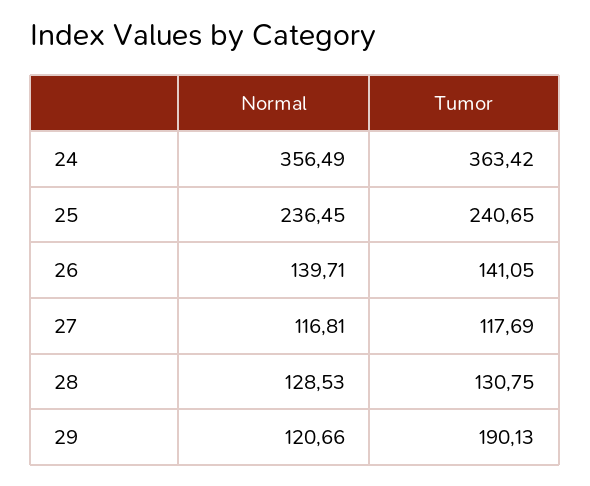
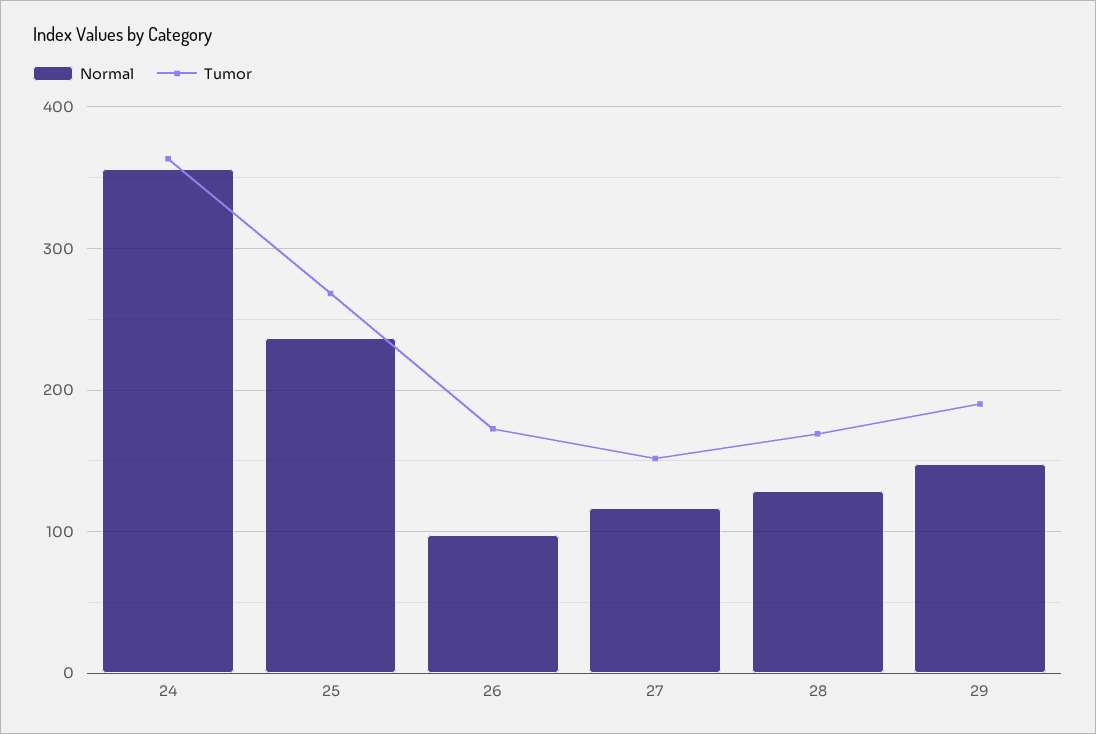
Tumor, 25: 240.65 -> 270
Normal, 26: 139.71 -> 100
Tumor, 26: 141.05 -> 170
Tumor, 27: 117.69 -> 150
Tumor, 28: 130.75 -> 170
Normal, 29: 120.66 -> 150

